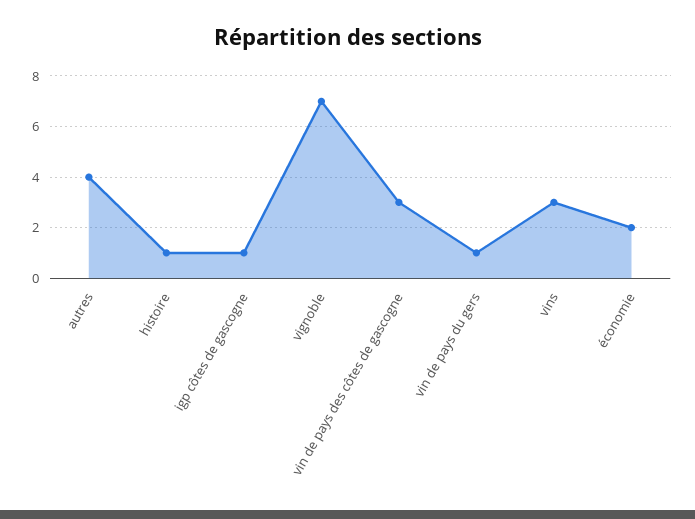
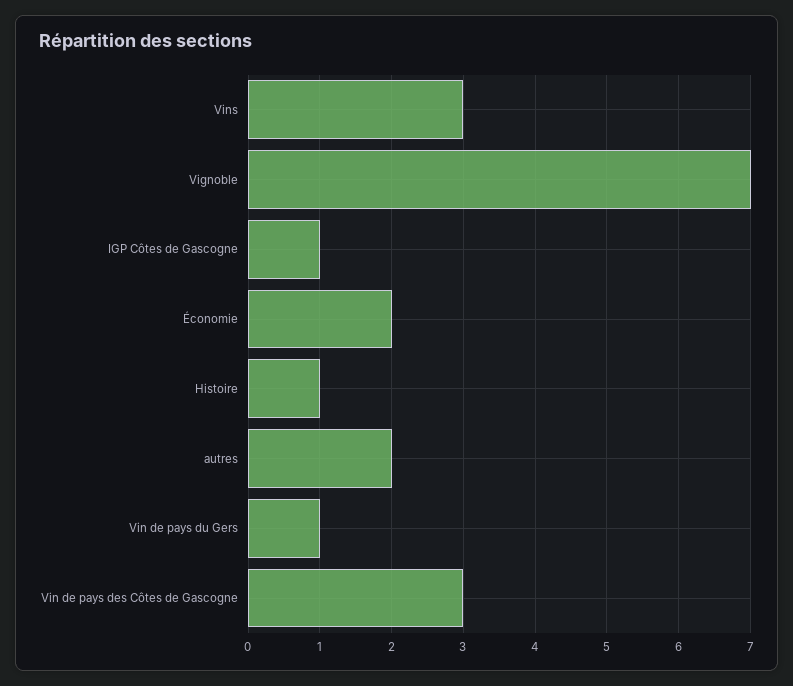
autres: 4 -> 2

